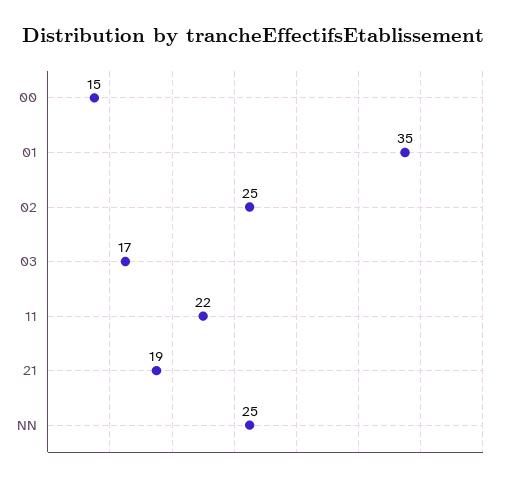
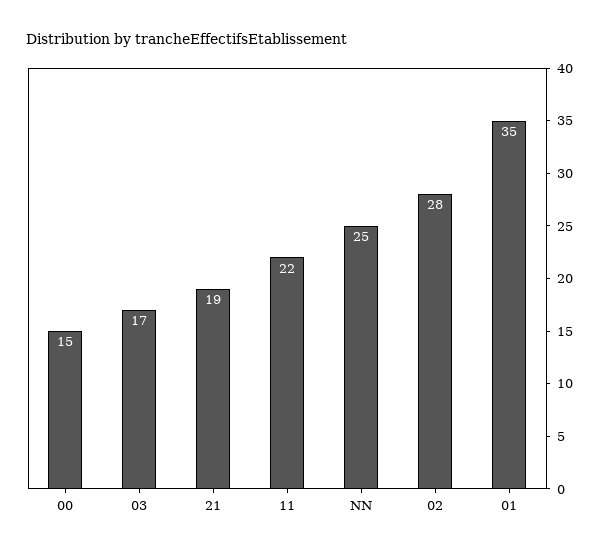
02: 25 -> 28

